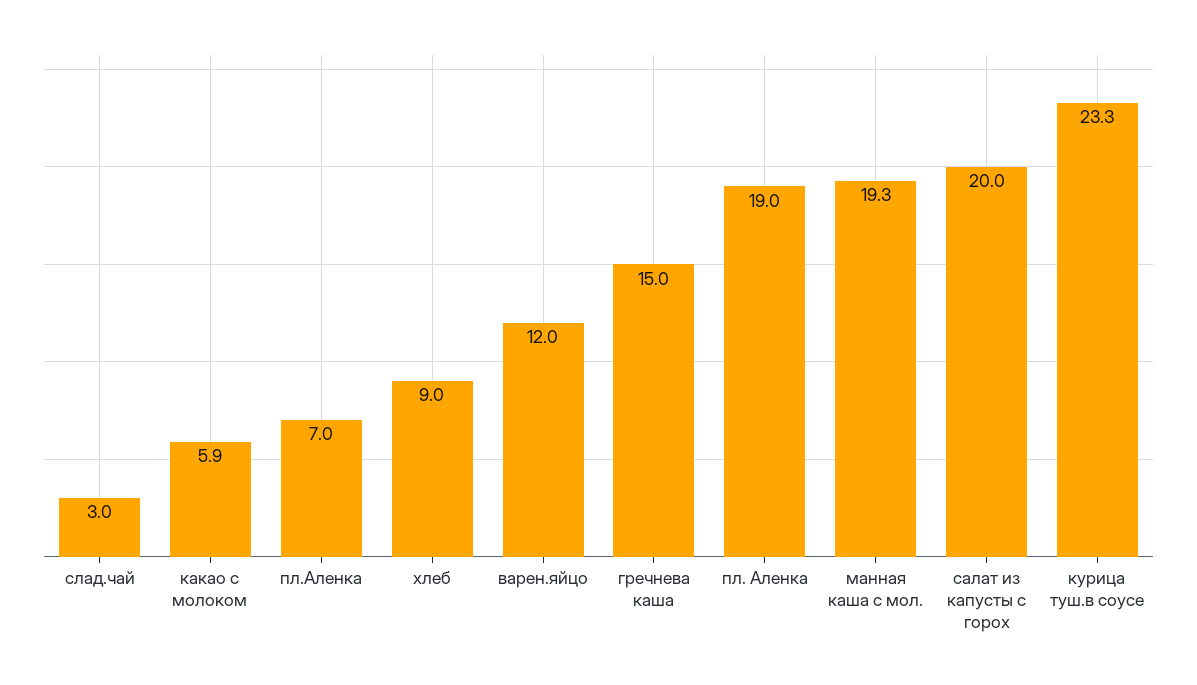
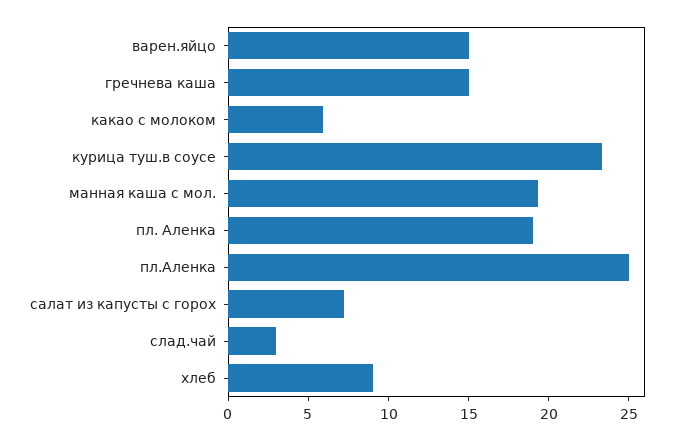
пл.Аленка: 7 -> 25
варен.яйцо: 12 -> 15
салат из капусты с горох: 20 -> 7

